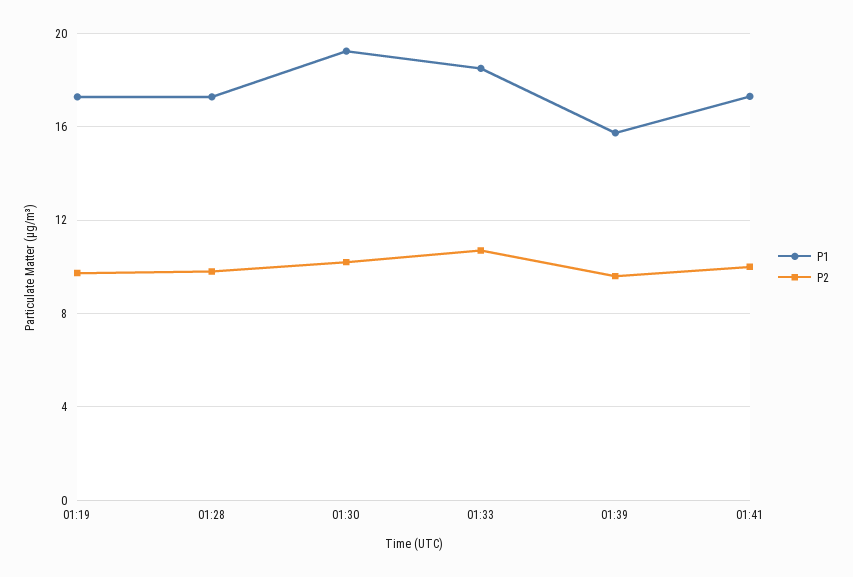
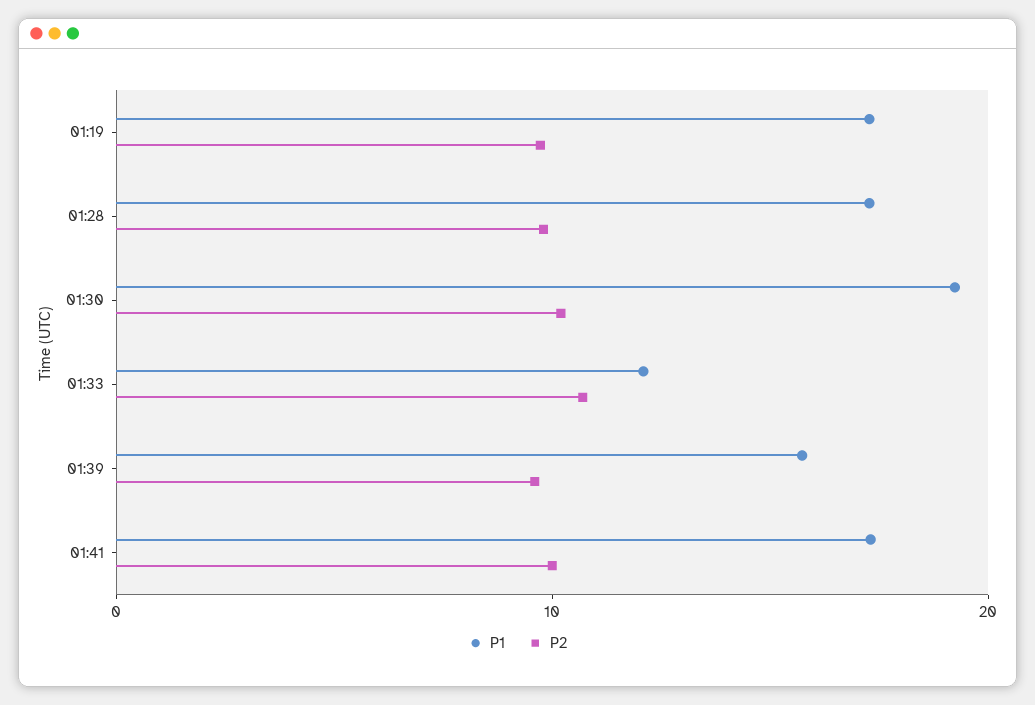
P1, 01:33: 18.5 -> 12

